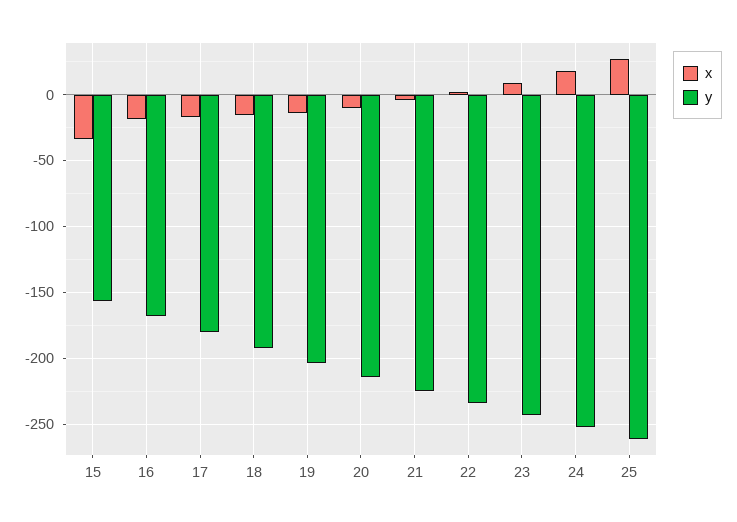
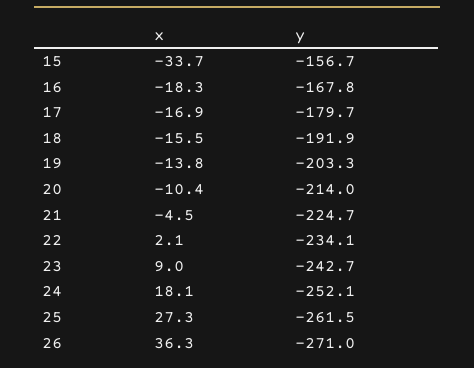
x, 26: none -> 36.3
y, 26: none -> -271

